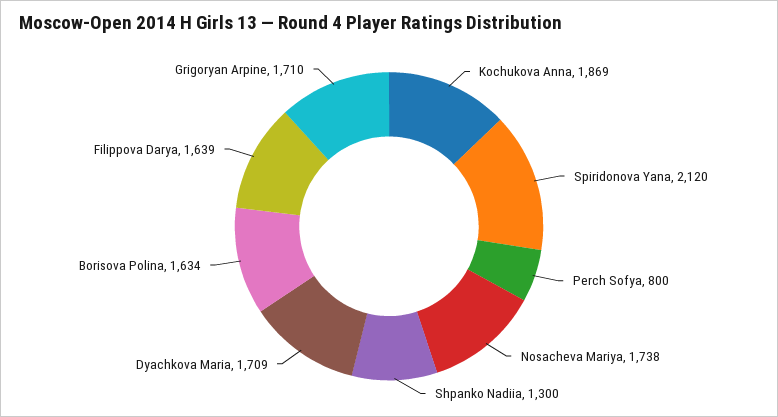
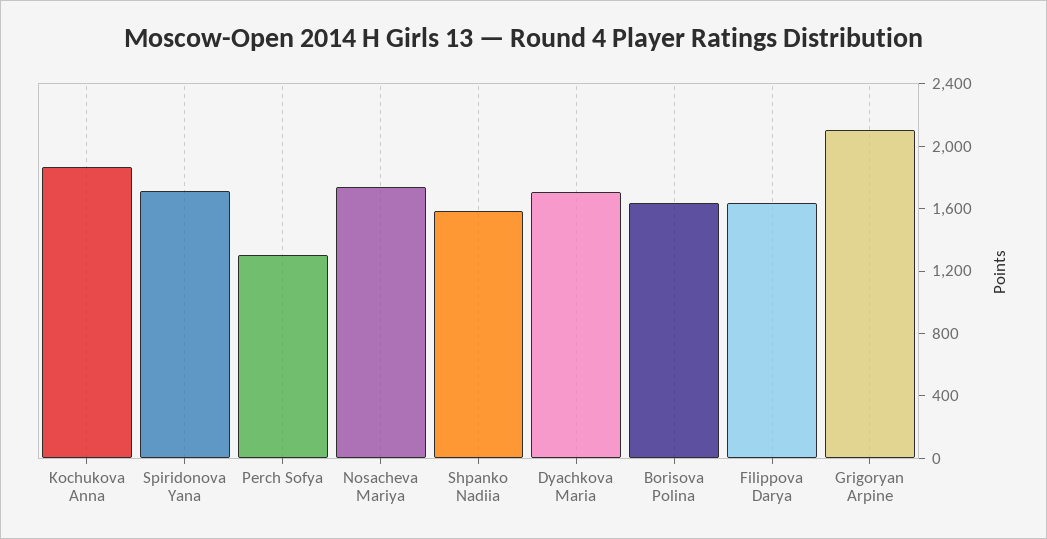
Spiridonova Yana: 2120 -> 1700
Perch Sofya: 800 -> 1300
Shpanko Nadiia: 1300 -> 1600
Grigoryan Arpine: 1710 -> 2100

